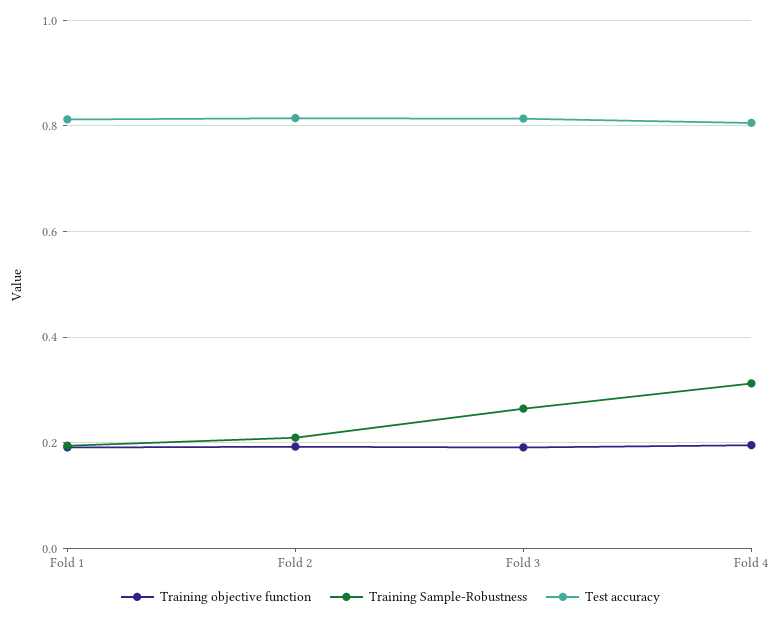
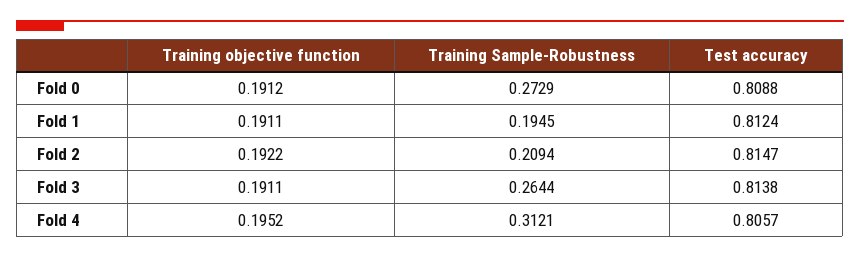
Training objective function, Fold 0: none -> 0.1912
Training Sample-Robustness, Fold 0: none -> 0.2729
Test accuracy, Fold 0: none -> 0.8088

